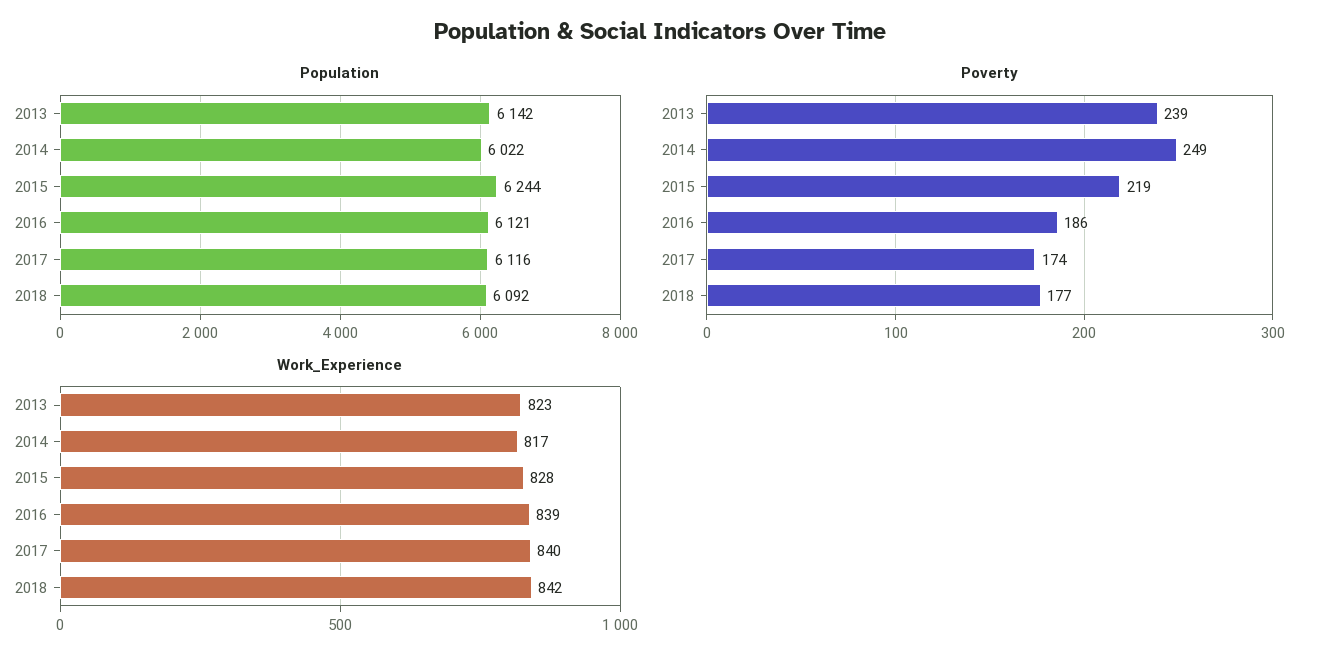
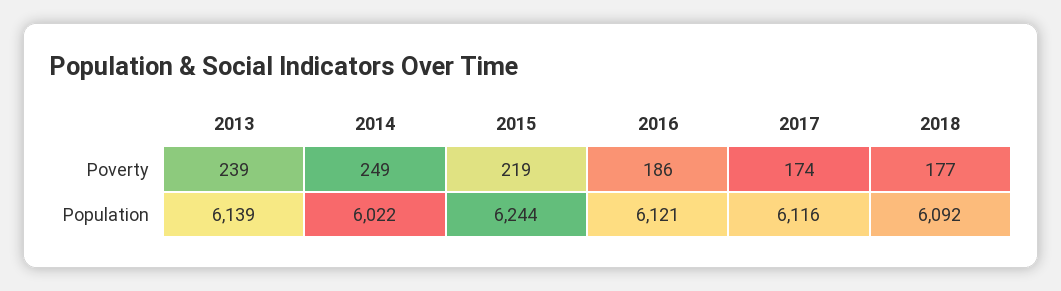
Population, 2013: 6142 -> 6139
Work_Experience, 2013: 823 -> none
Work_Experience, 2014: 817 -> none
Work_Experience, 2015: 828 -> none
Work_Experience, 2016: 839 -> none
Work_Experience, 2017: 840 -> none
Work_Experience, 2018: 842 -> none

